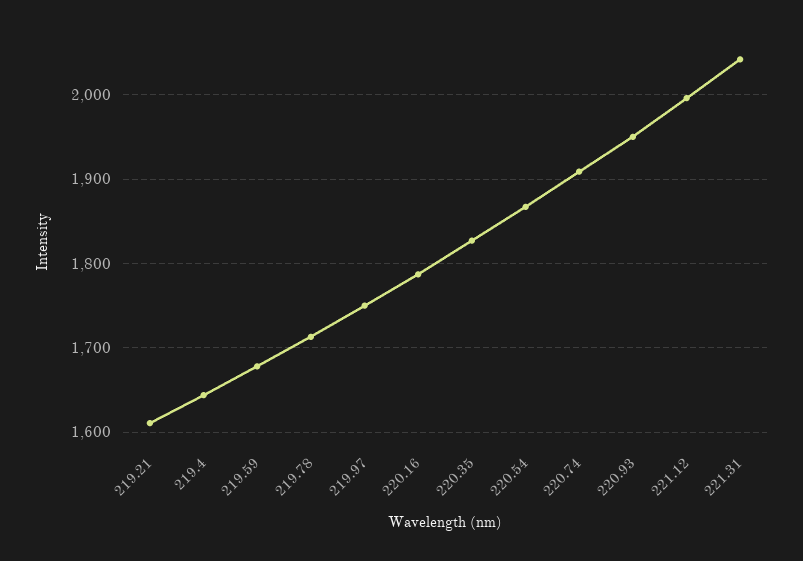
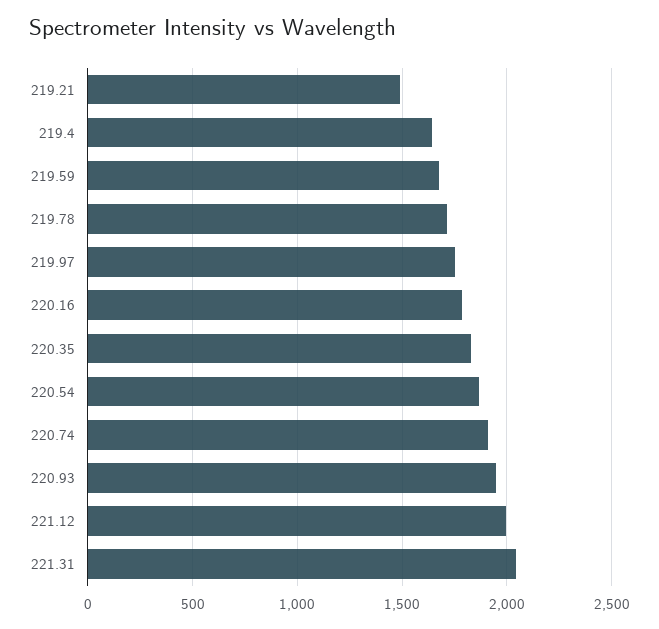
219.21: 1610 -> 1500

